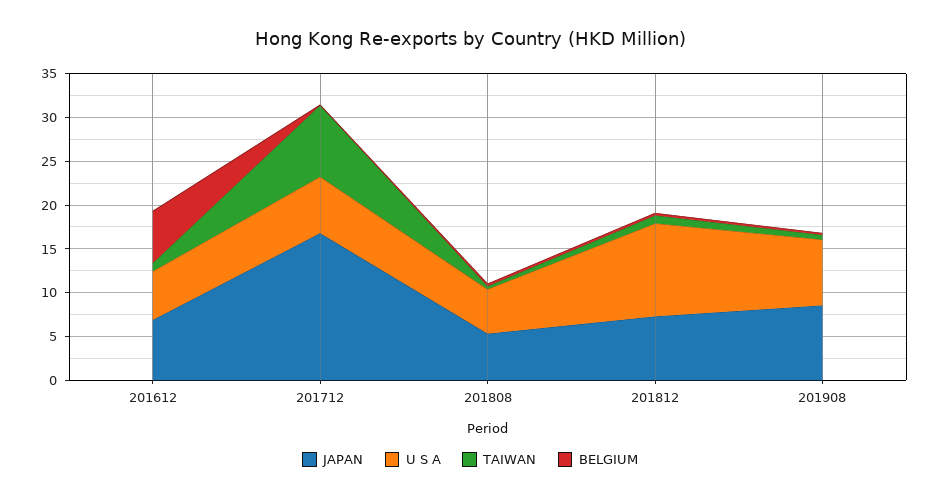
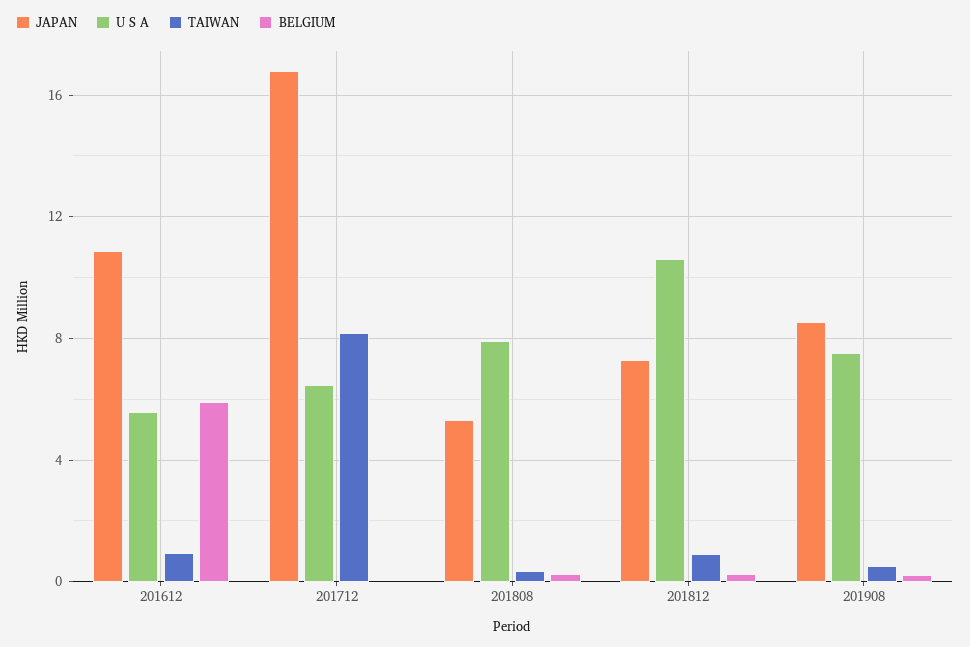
JAPAN, 201612: 7 -> 11
U S A, 201808: 5 -> 8

